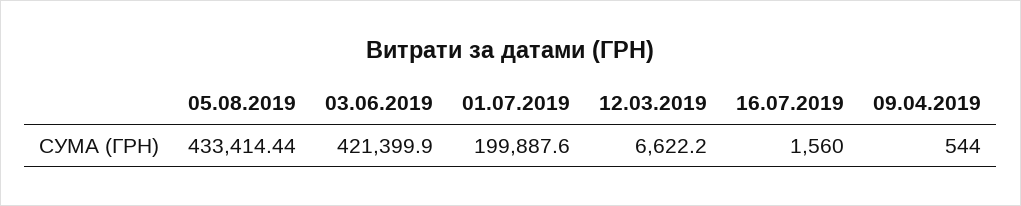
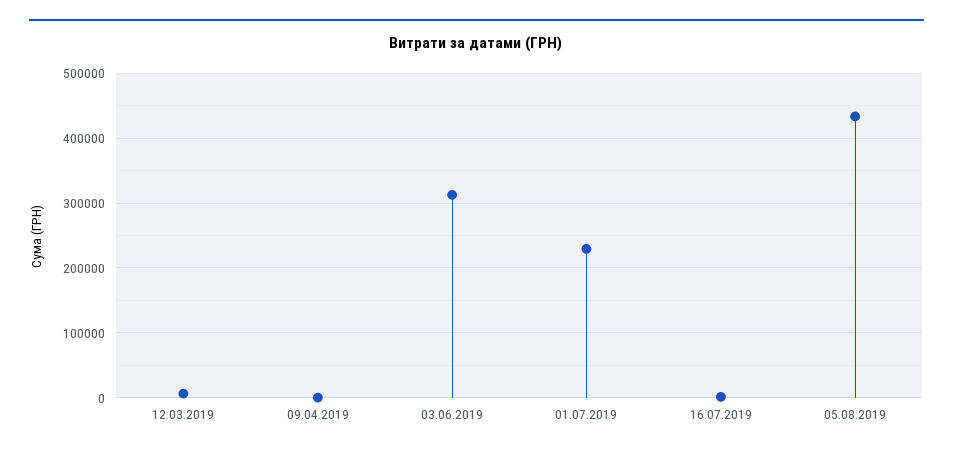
03.06.2019: 421399.9 -> 310000
01.07.2019: 199887.6 -> 230000

